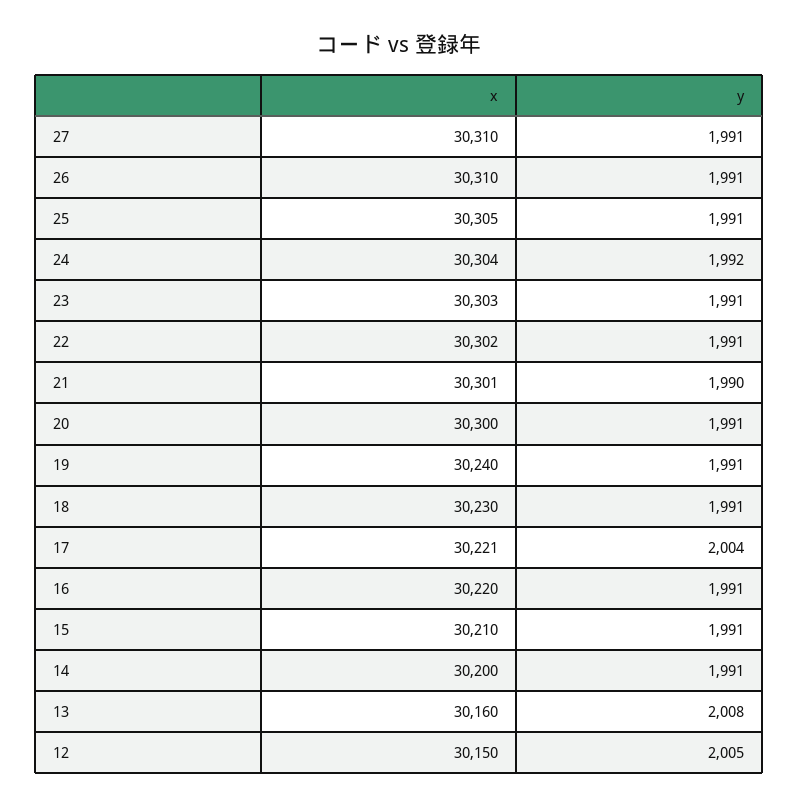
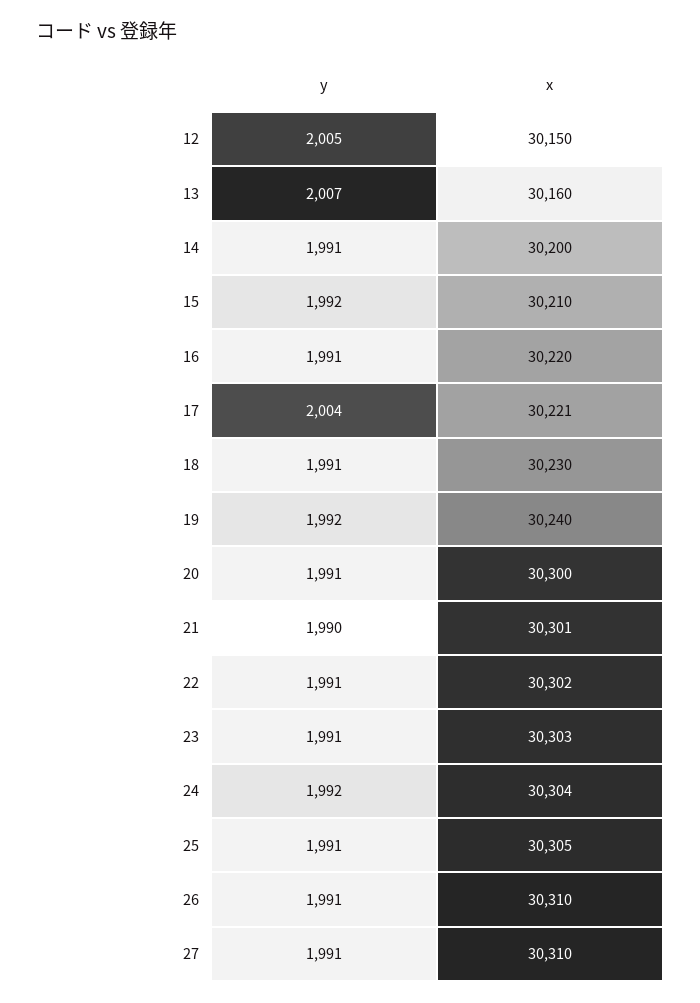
y, 19: 1991 -> 1992
y, 15: 1991 -> 1992
y, 13: 2008 -> 2007

